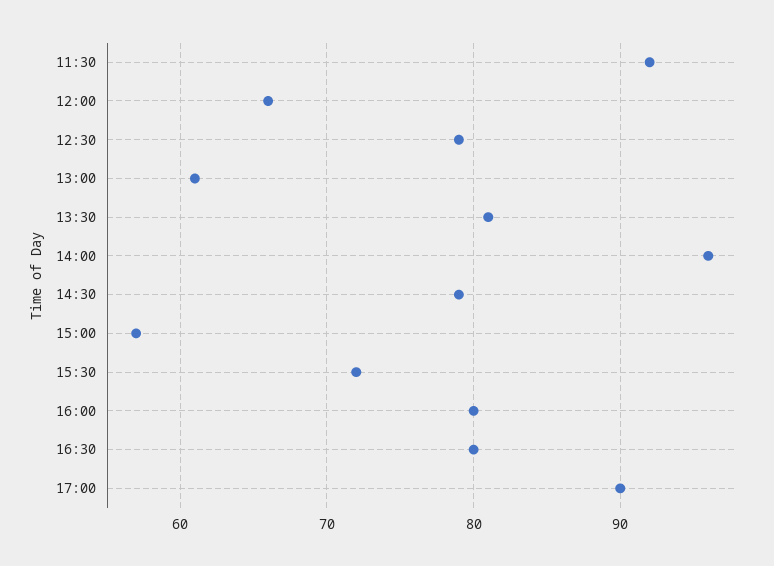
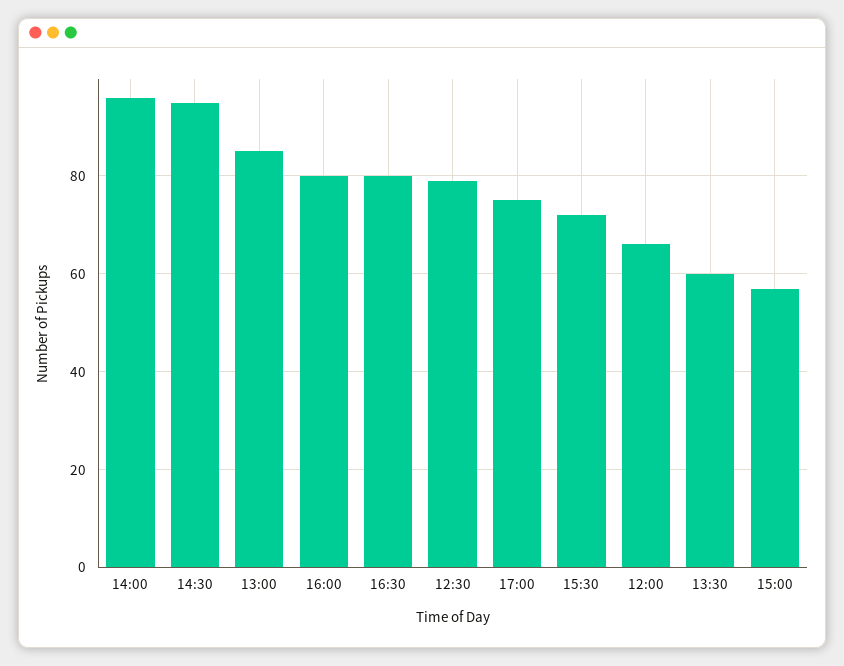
11:30: 92 -> none
13:00: 61 -> 85
13:30: 81 -> 60
14:30: 79 -> 95
17:00: 90 -> 75

